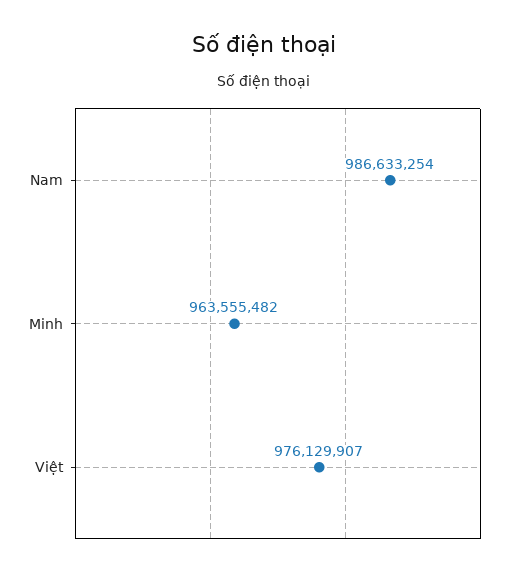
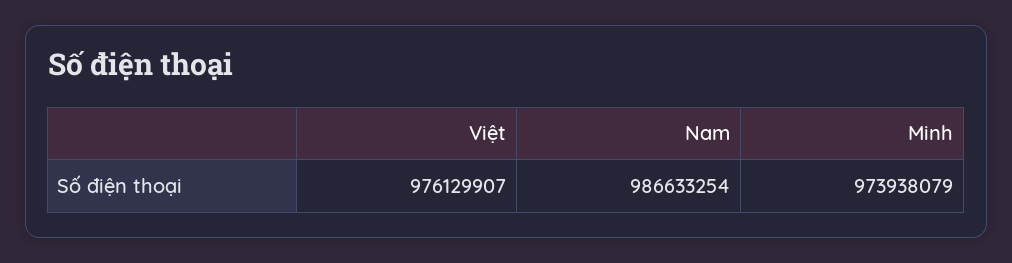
Minh: 963555482 -> 973938079

